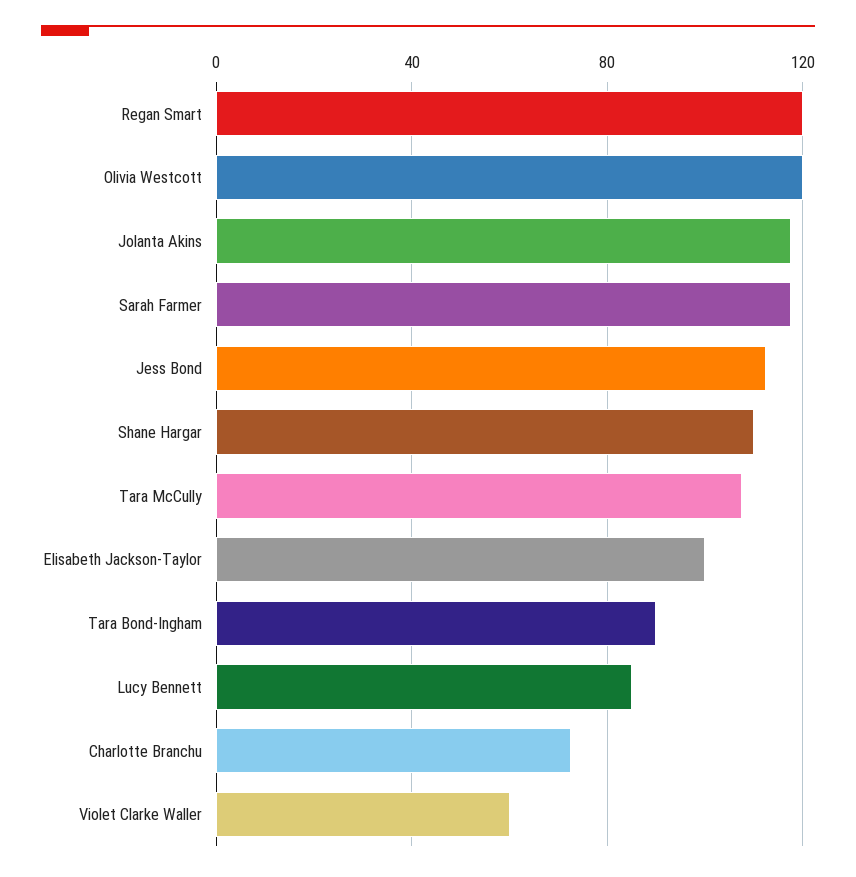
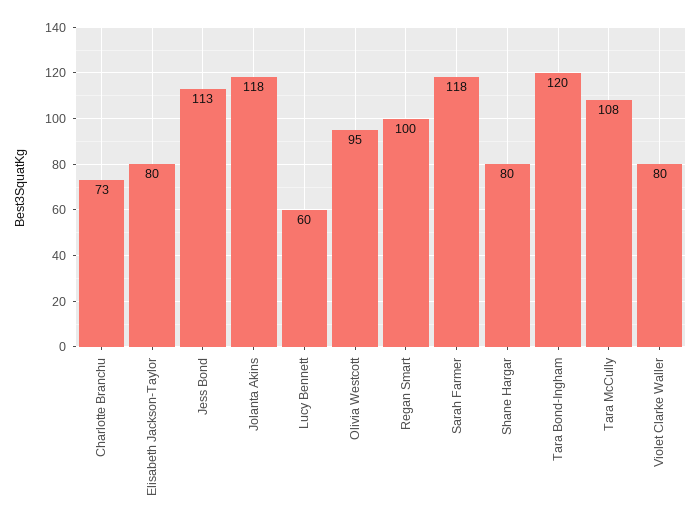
Regan Smart: 120 -> 100
Olivia Westcott: 120 -> 95
Shane Hargar: 110 -> 80
Elisabeth Jackson-Taylor: 100 -> 80
Tara Bond-Ingham: 90 -> 120
Lucy Bennett: 85 -> 60
Violet Clarke Waller: 60 -> 80

